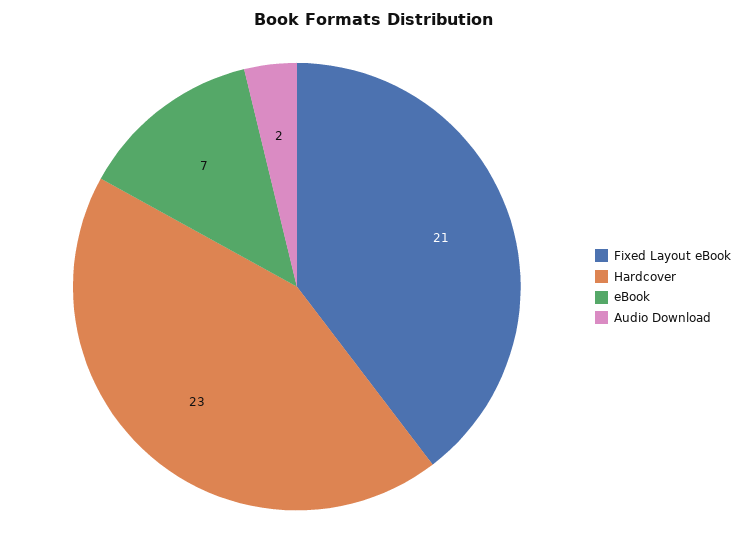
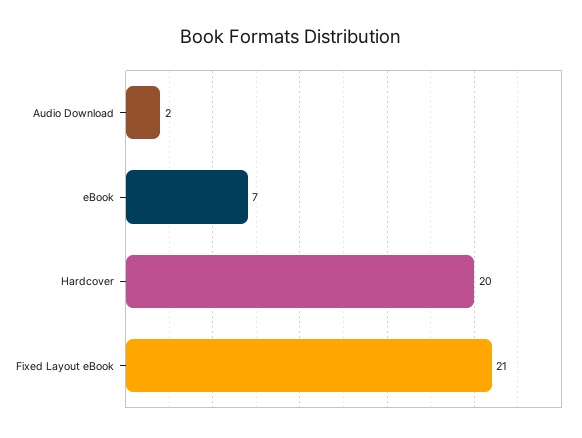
Hardcover: 23 -> 20

